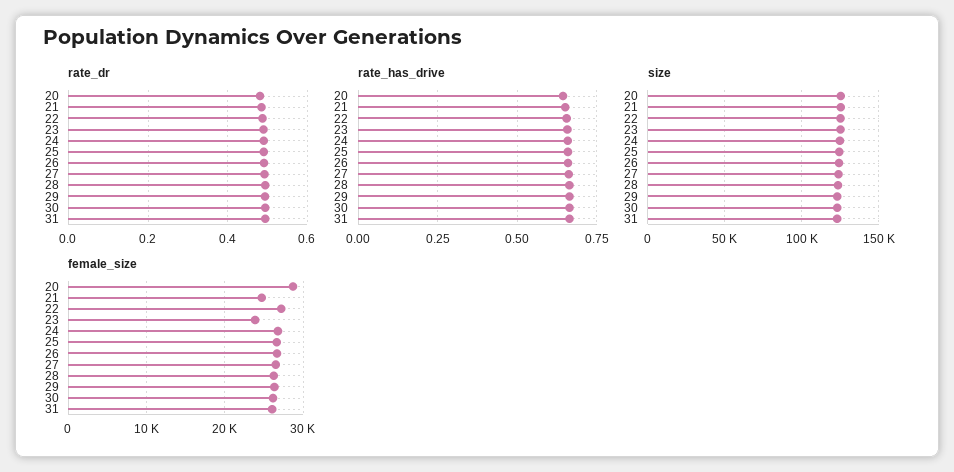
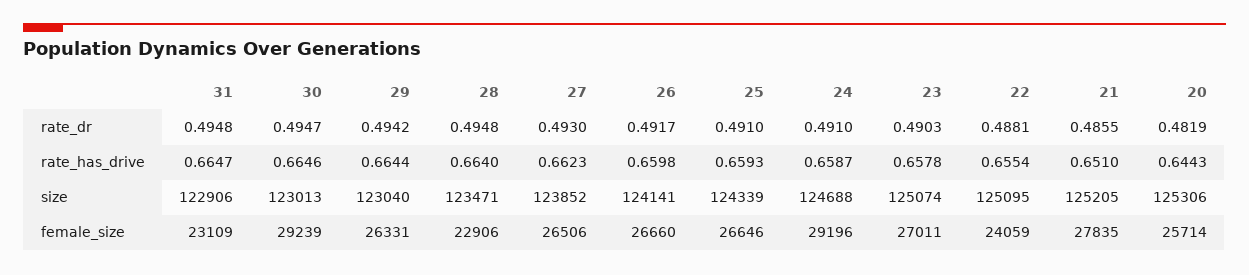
female_size, 20: 29000 -> 25714
female_size, 21: 25000 -> 27835
female_size, 22: 27000 -> 24059
female_size, 23: 24000 -> 27011
female_size, 24: 27000 -> 29196
female_size, 28: 26000 -> 22906
female_size, 30: 26000 -> 29239
female_size, 31: 26000 -> 23109

